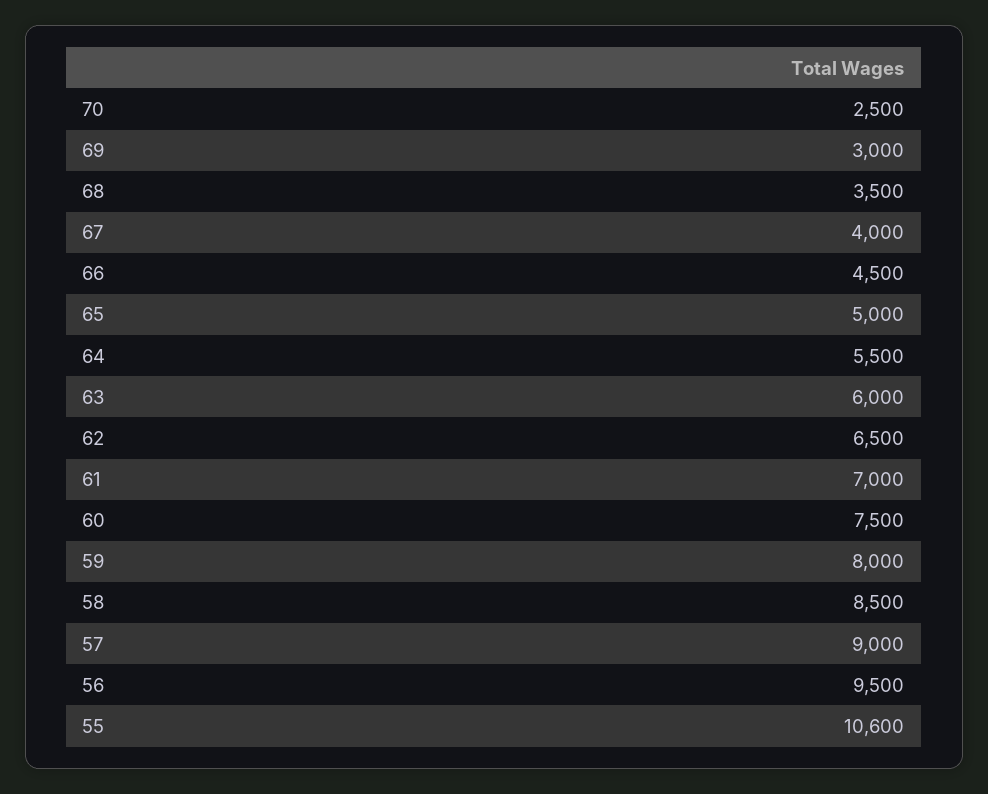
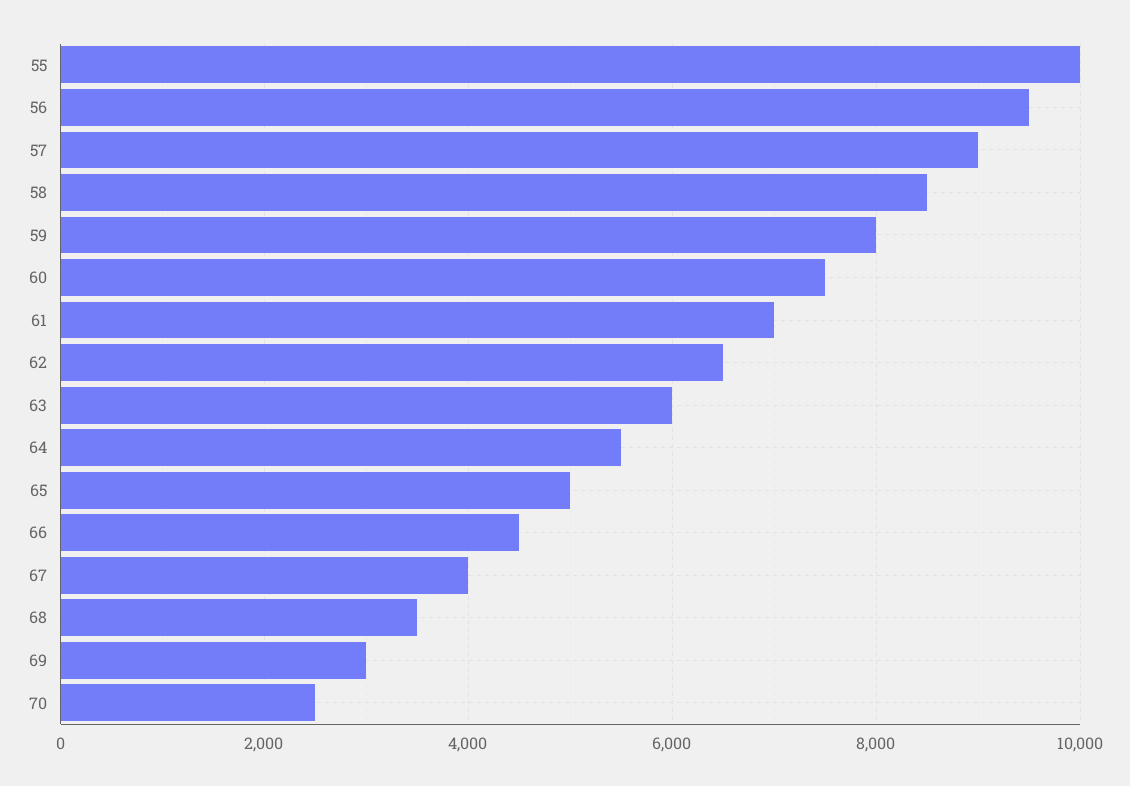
55: 10600 -> 10000

